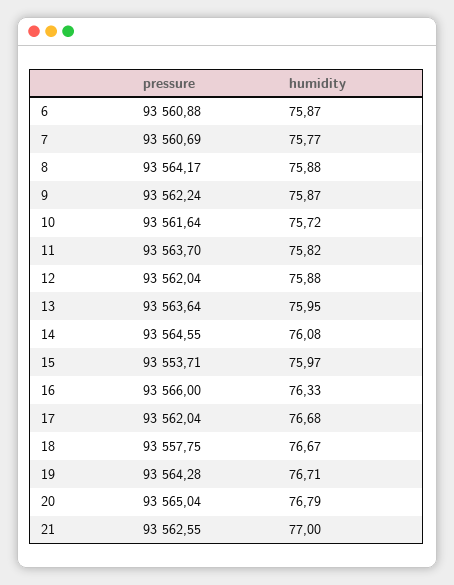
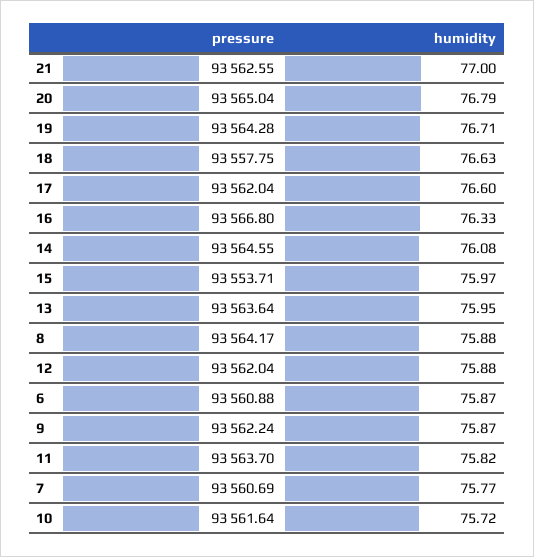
pressure, 16: 93566 -> 93566.8
humidity, 17: 76.68 -> 76.6
humidity, 18: 76.67 -> 76.63

